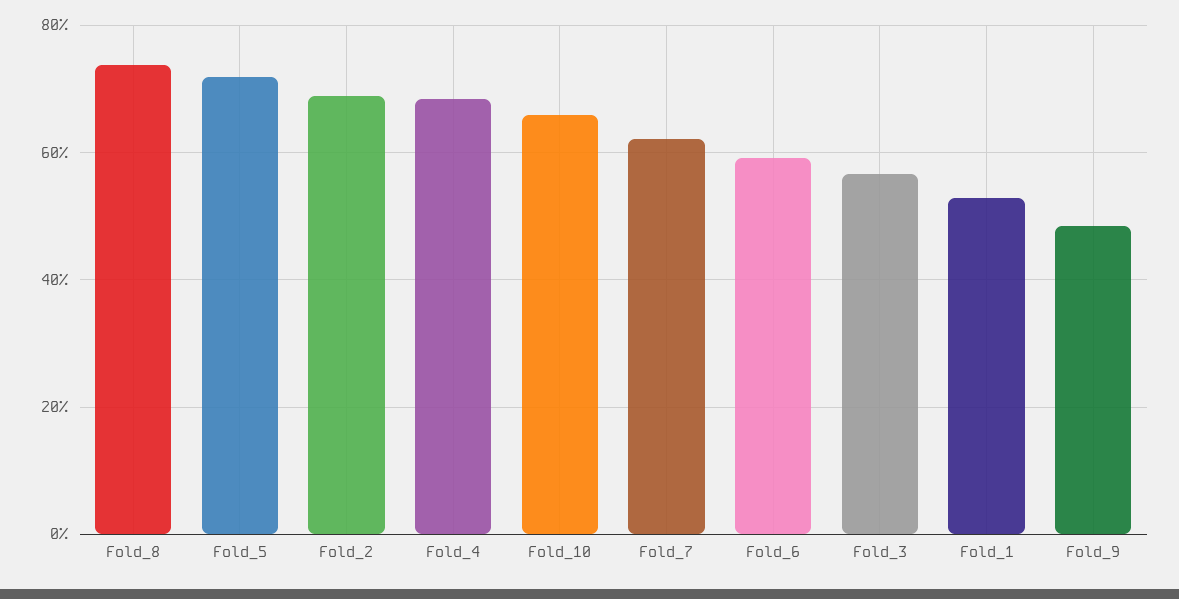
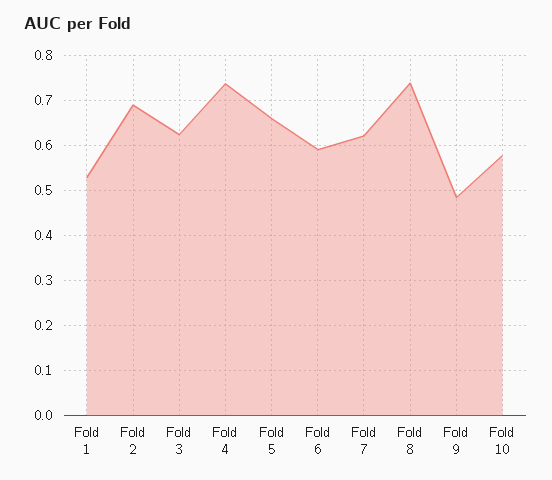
Fold_5: 0.72 -> 0.66
Fold_4: 0.68 -> 0.74
Fold_10: 0.66 -> 0.58
Fold_3: 0.56 -> 0.62

